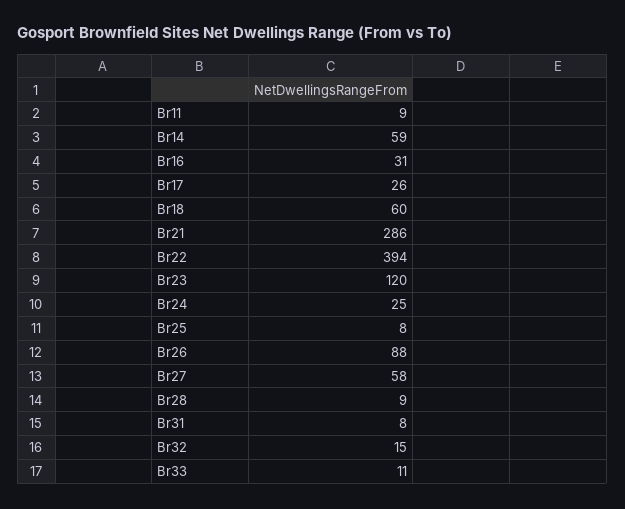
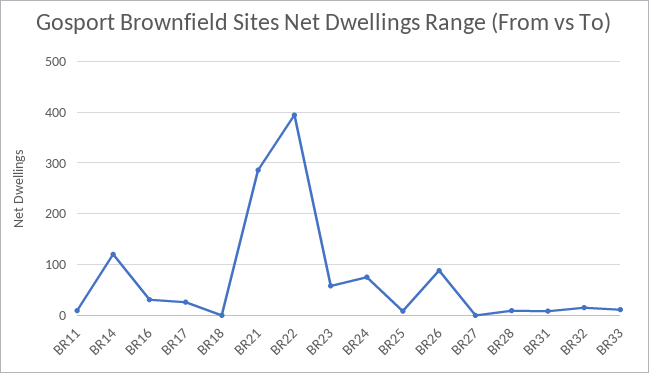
Br14: 59 -> 120
Br18: 60 -> 0
Br23: 120 -> 60
Br24: 25 -> 80
Br27: 58 -> 0

